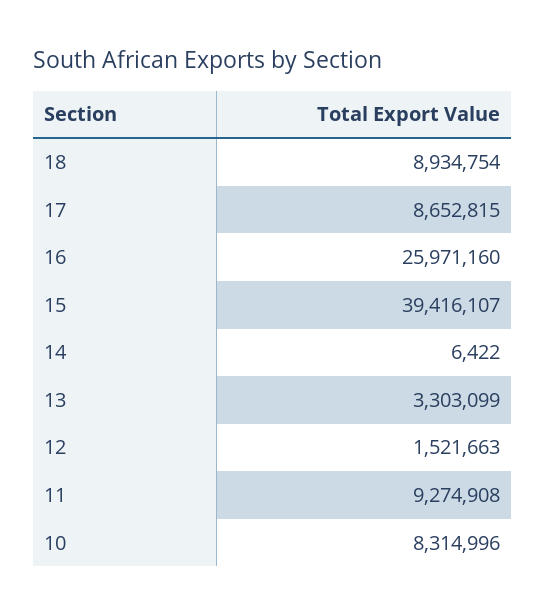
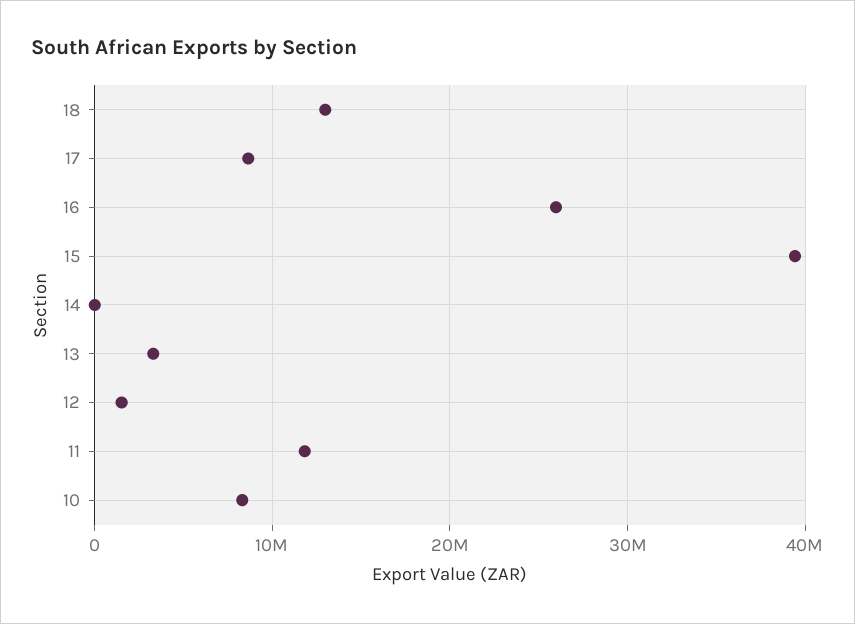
18: 8934754 -> 13000000
11: 9274908 -> 12000000

